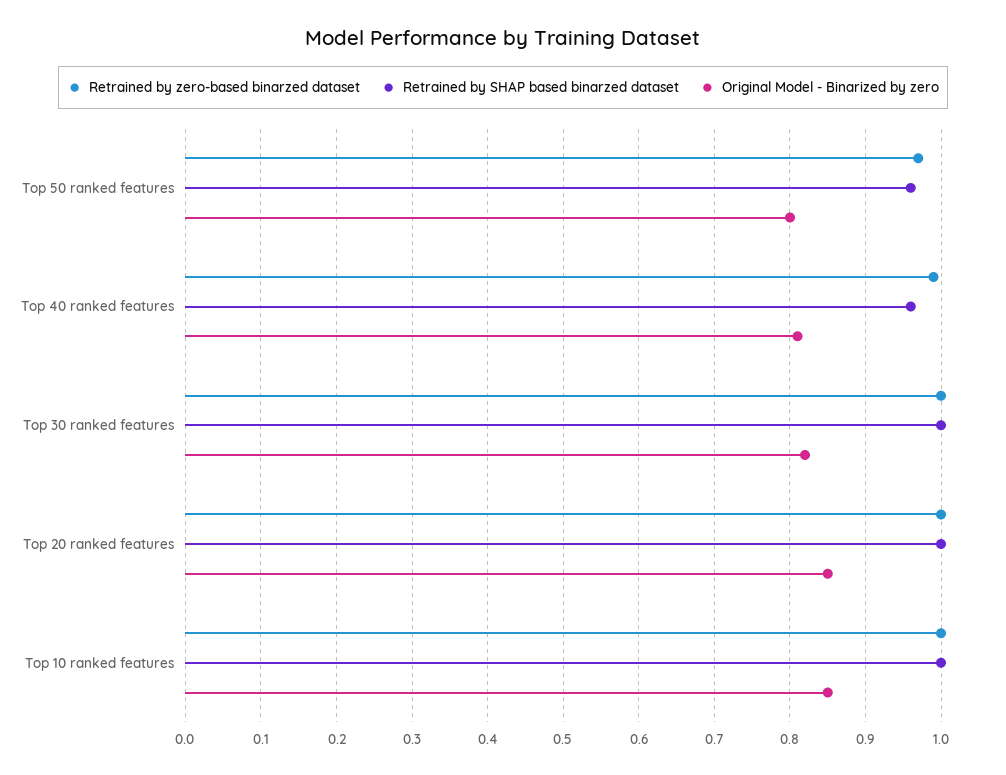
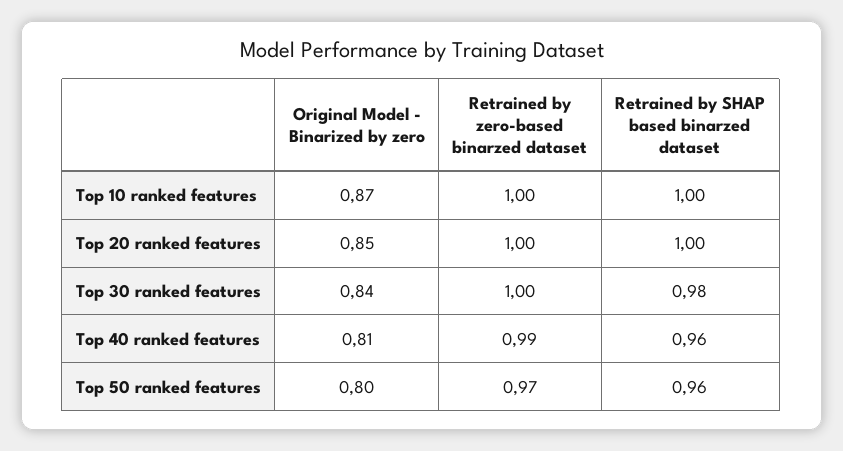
Retrained by SHAP based binarzed dataset, Top 30 ranked features: 1 -> 0.98
Original Model - Binarized by zero, Top 30 ranked features: 0.82 -> 0.84
Original Model - Binarized by zero, Top 10 ranked features: 0.85 -> 0.87

